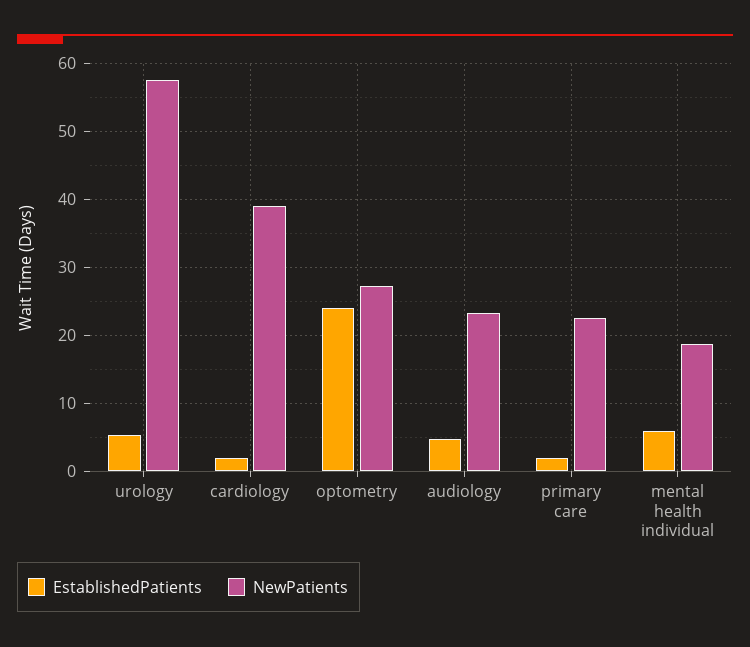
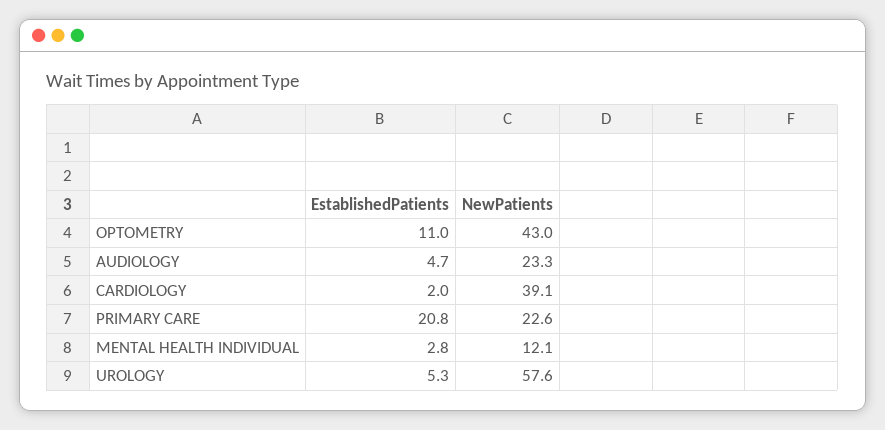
EstablishedPatients, optometry: 24 -> 11
NewPatients, optometry: 27 -> 43
EstablishedPatients, primary care: 2 -> 20.8
EstablishedPatients, mental health individual: 6 -> 2.8
NewPatients, mental health individual: 19 -> 12.1

